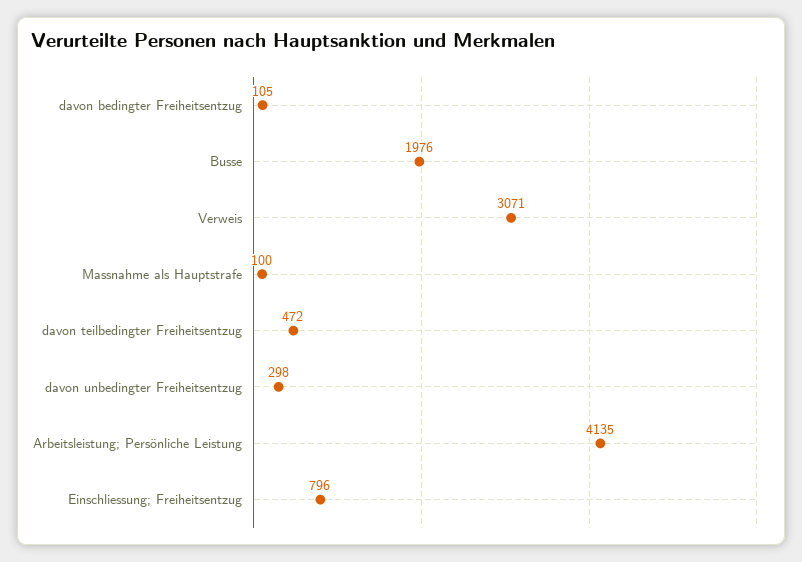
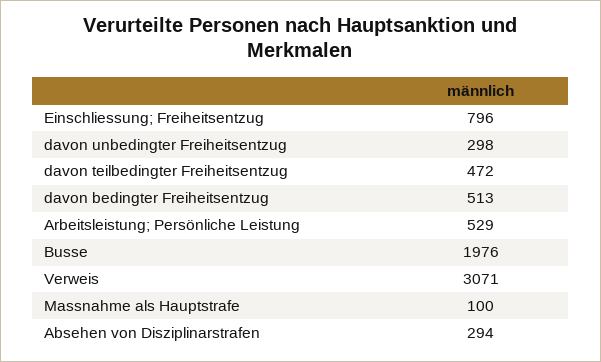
davon bedingter Freiheitsentzug: 105 -> 513
Arbeitsleistung; Persönliche Leistung: 4135 -> 529
Absehen von Disziplinarstrafen: none -> 294

